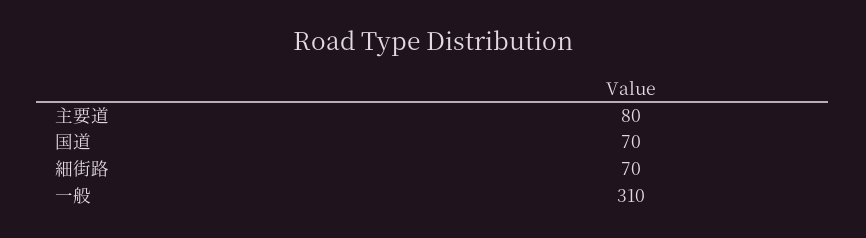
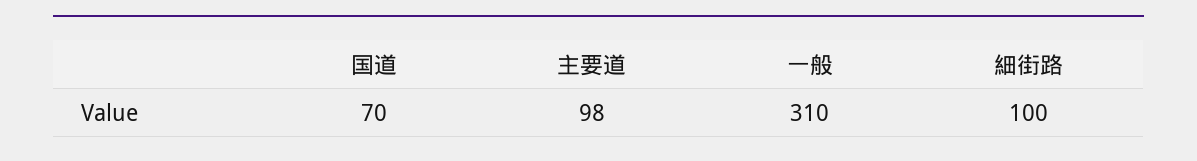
主要道: 80 -> 98
細街路: 70 -> 100

